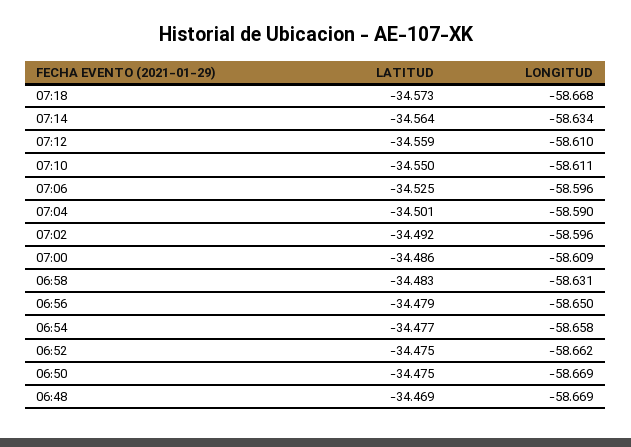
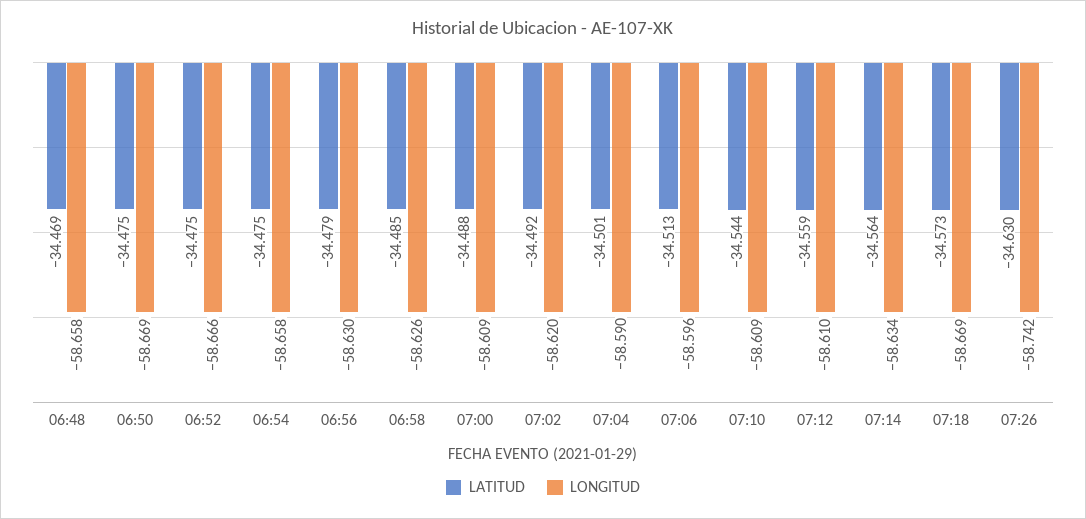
LONGITUD, 07:18: -58.668 -> -58.669
LATITUD, 07:10: -34.55 -> -34.544
LONGITUD, 07:10: -58.611 -> -58.609
LATITUD, 07:06: -34.525 -> -34.513
LONGITUD, 07:02: -58.596 -> -58.62
LATITUD, 07:00: -34.486 -> -34.488
LATITUD, 06:58: -34.483 -> -34.485
LONGITUD, 06:58: -58.631 -> -58.626
LONGITUD, 06:56: -58.65 -> -58.63
LATITUD, 06:54: -34.477 -> -34.475
LONGITUD, 06:52: -58.662 -> -58.666
LONGITUD, 06:48: -58.669 -> -58.658
LATITUD, 07:26: none -> -34.63
LONGITUD, 07:26: none -> -58.742

